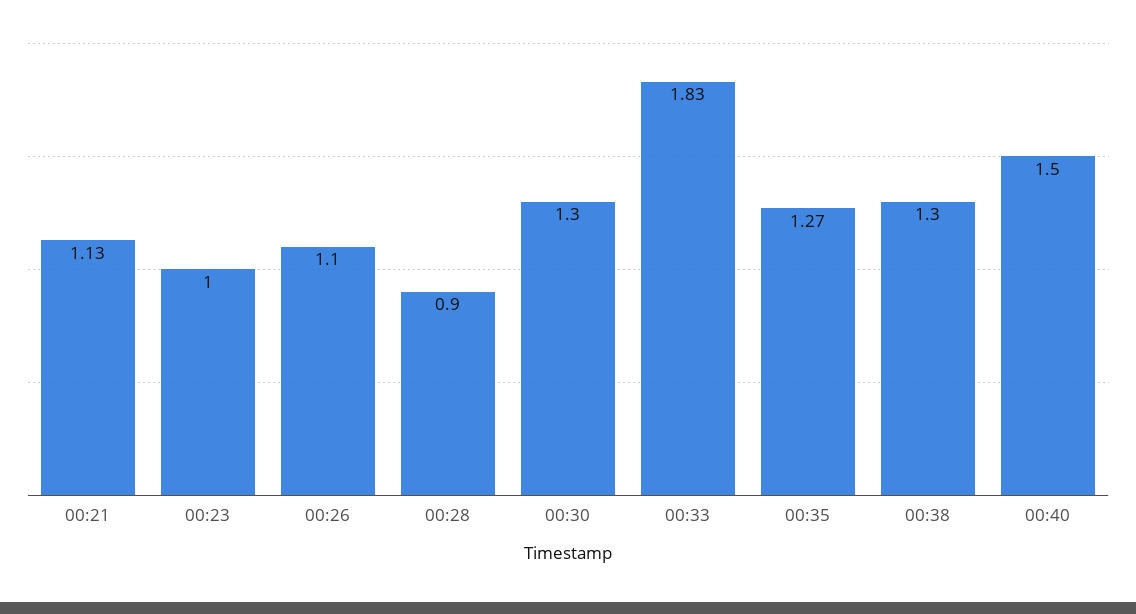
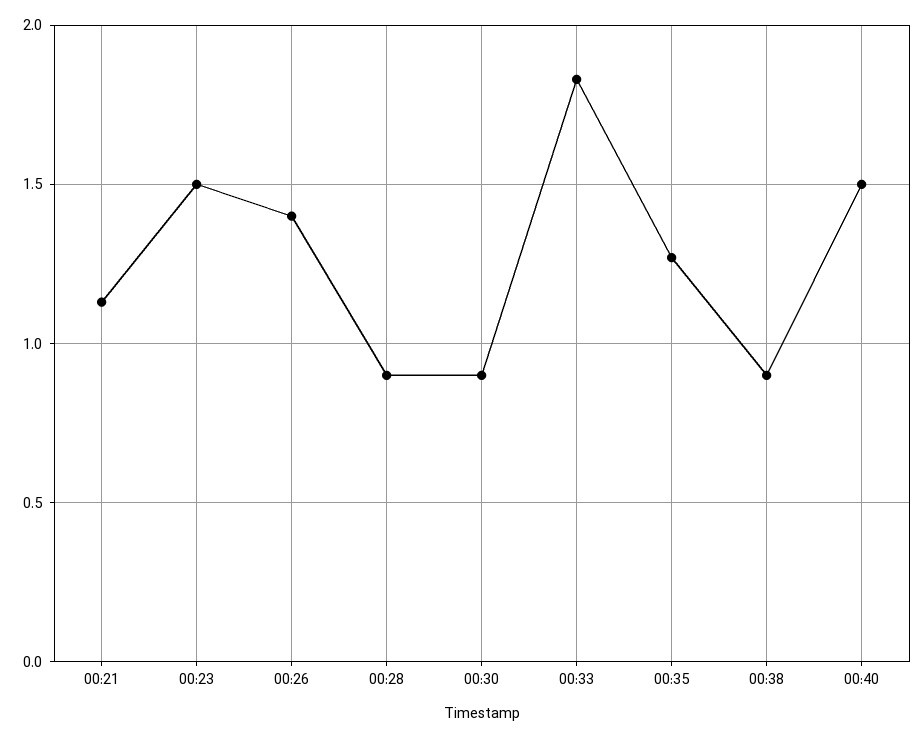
00:23: 1 -> 1.5
00:26: 1.1 -> 1.4
00:30: 1.3 -> 0.9
00:38: 1.3 -> 0.9

